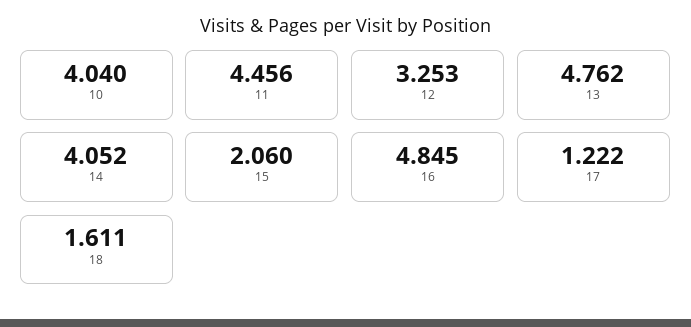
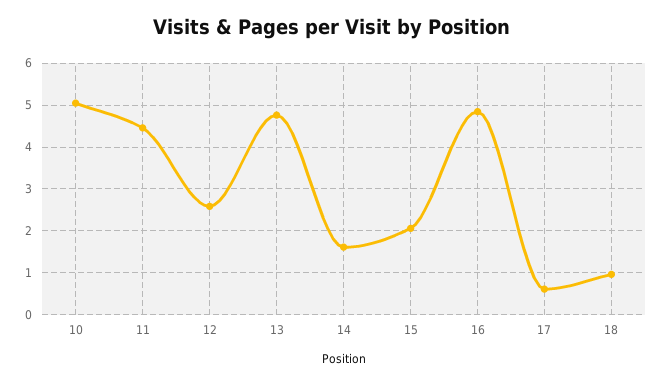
10: 4.04 -> 5
12: 3.253 -> 2.6
14: 4.052 -> 1.6
17: 1.222 -> 0.6
18: 1.611 -> 1

